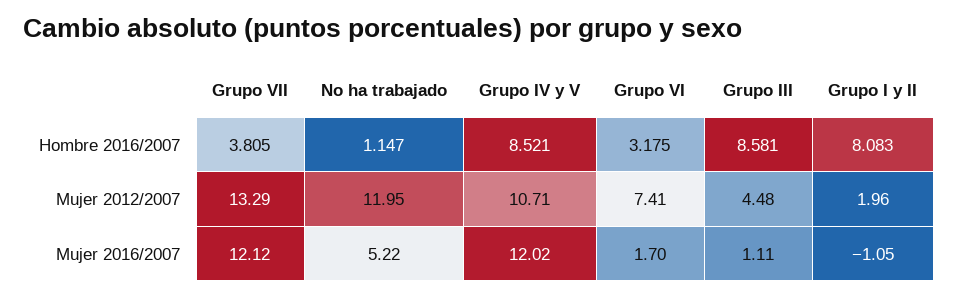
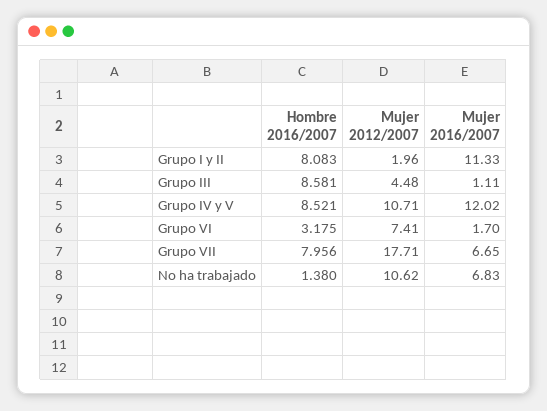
Grupo VII, Hombre 2016/2007: 3.805 -> 7.956
No ha trabajado, Hombre 2016/2007: 1.147 -> 1.38
Grupo VII, Mujer 2012/2007: 13.29 -> 17.71
No ha trabajado, Mujer 2012/2007: 11.95 -> 10.62
Grupo VII, Mujer 2016/2007: 12.12 -> 6.65
No ha trabajado, Mujer 2016/2007: 5.22 -> 6.83
Grupo I y II, Mujer 2016/2007: -1.05 -> 11.33

